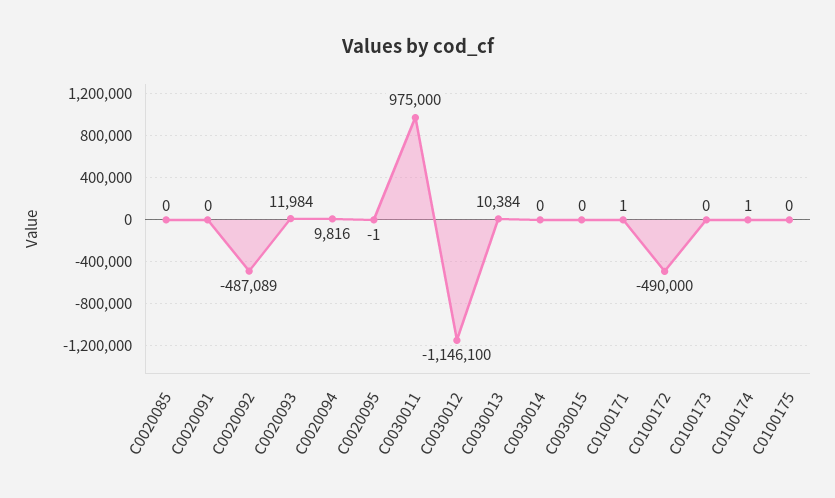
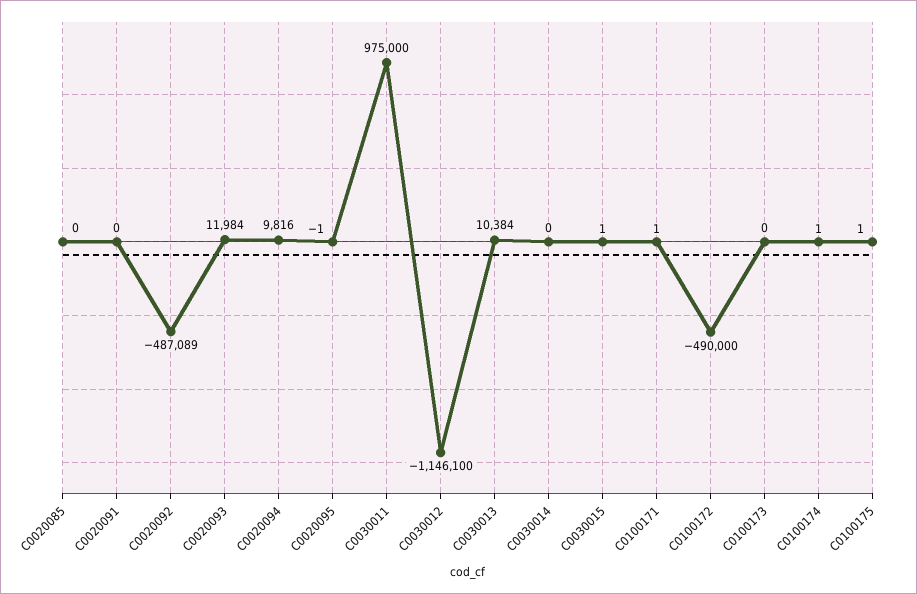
C0030015: 0 -> 1
C0100175: 0 -> 1

